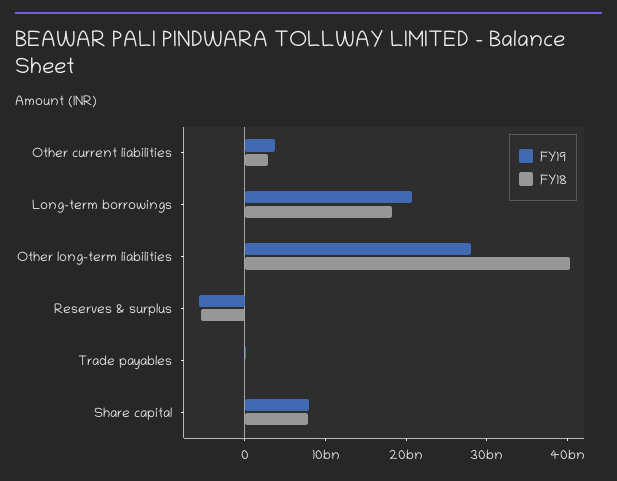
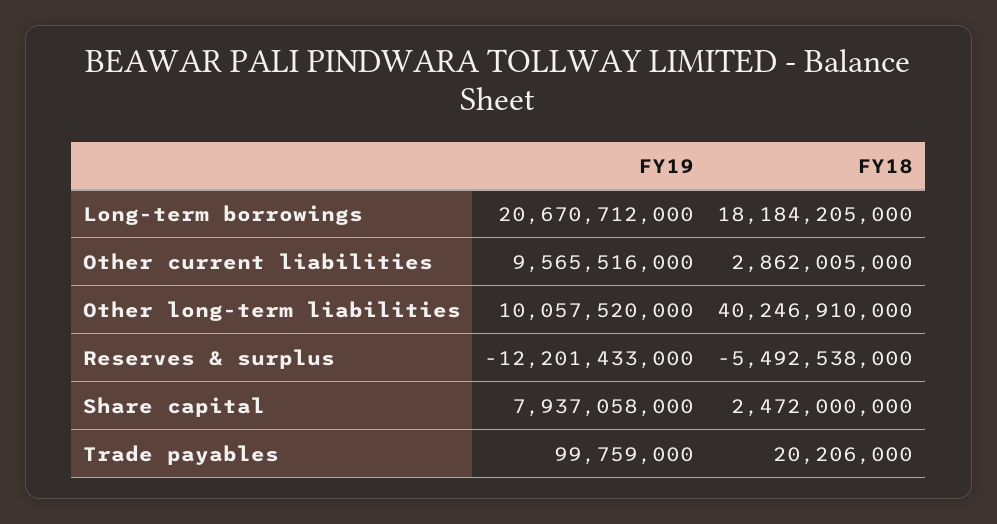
FY19, Other current liabilities: 4000000000 -> 9565516000
FY19, Other long-term liabilities: 28000000000 -> 10057520000
FY19, Reserves & surplus: -6000000000 -> -12201433000
FY18, Share capital: 8000000000 -> 2472000000

